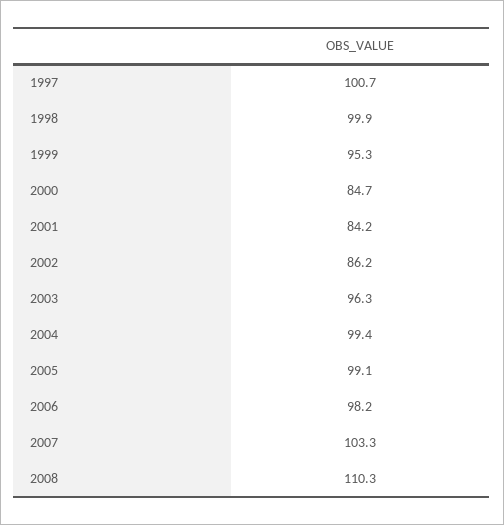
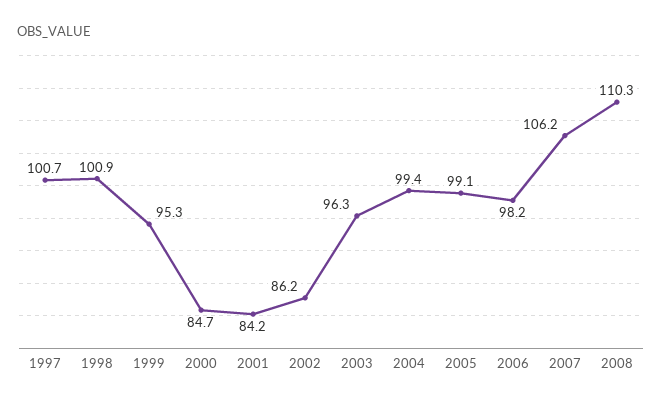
1998: 99.9 -> 100.9
2007: 103.3 -> 106.2

